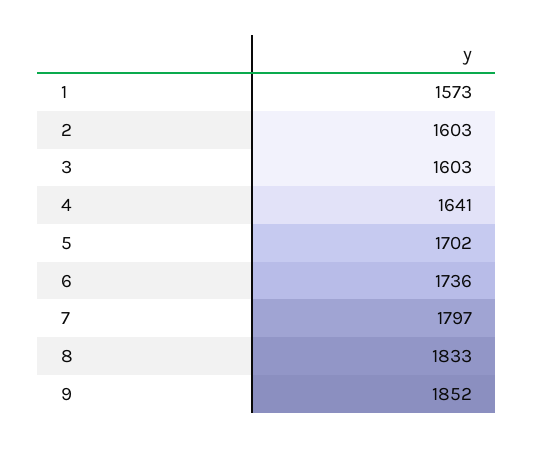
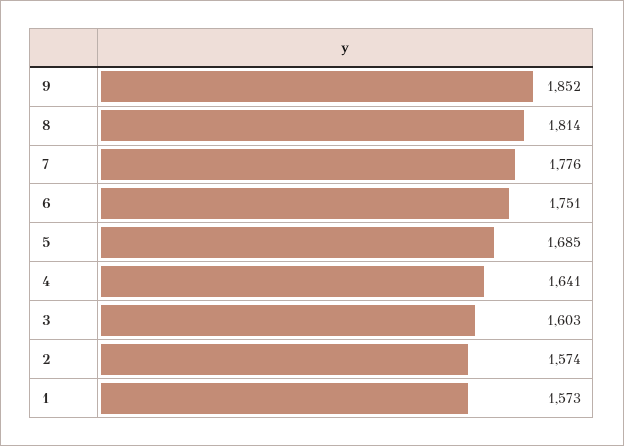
2: 1603 -> 1574
5: 1702 -> 1685
6: 1736 -> 1751
7: 1797 -> 1776
8: 1833 -> 1814

